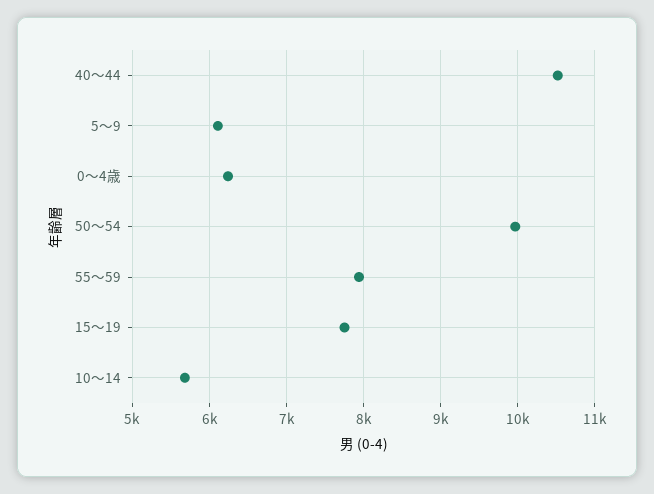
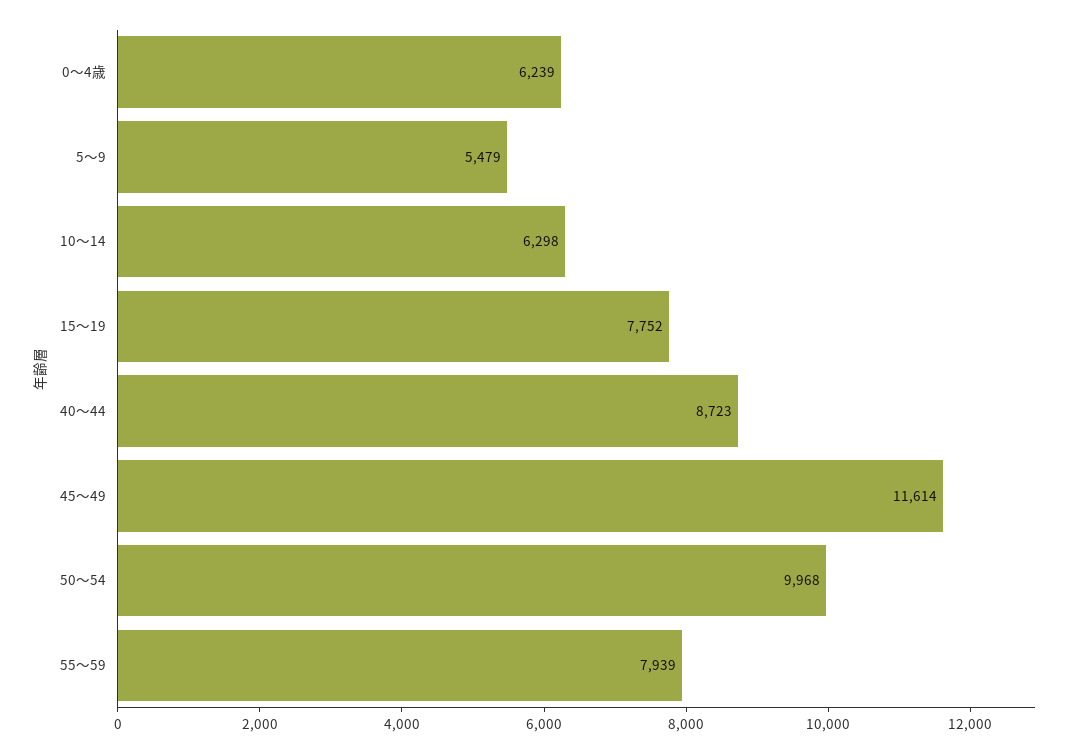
40～44: 10500 -> 8723
5～9: 6100 -> 5479
10～14: 5700 -> 6298
45～49: none -> 11614

